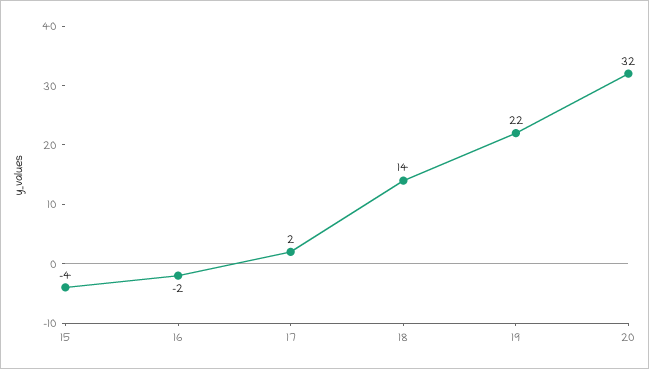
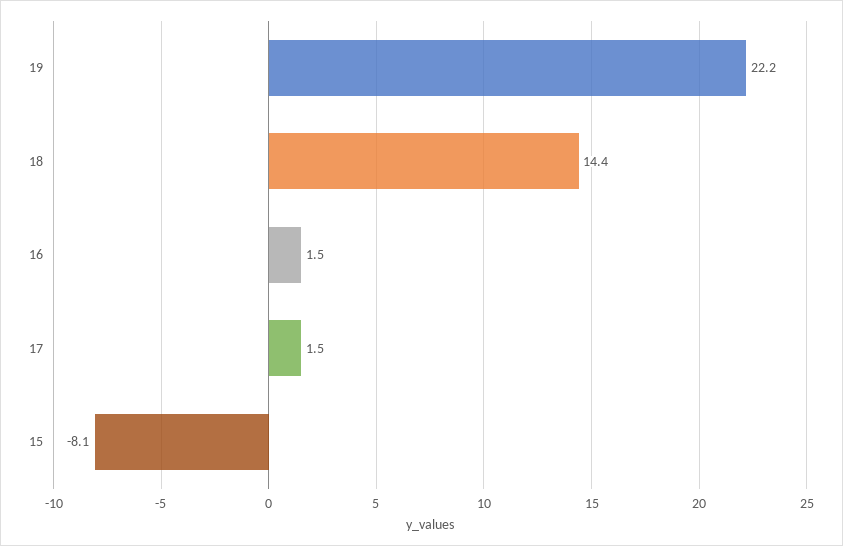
15: -4 -> -8.1
16: -2 -> 1.5
20: 32 -> none

